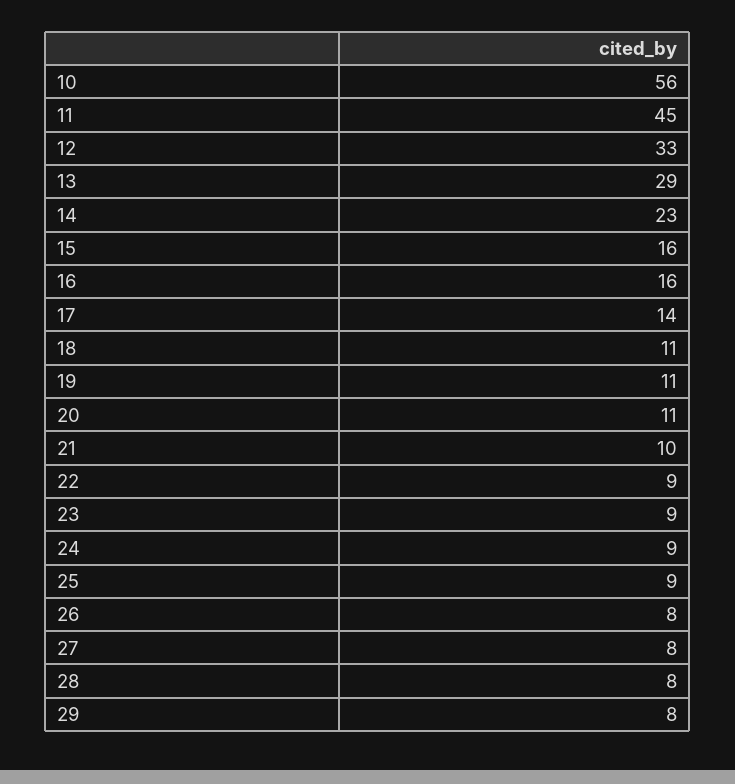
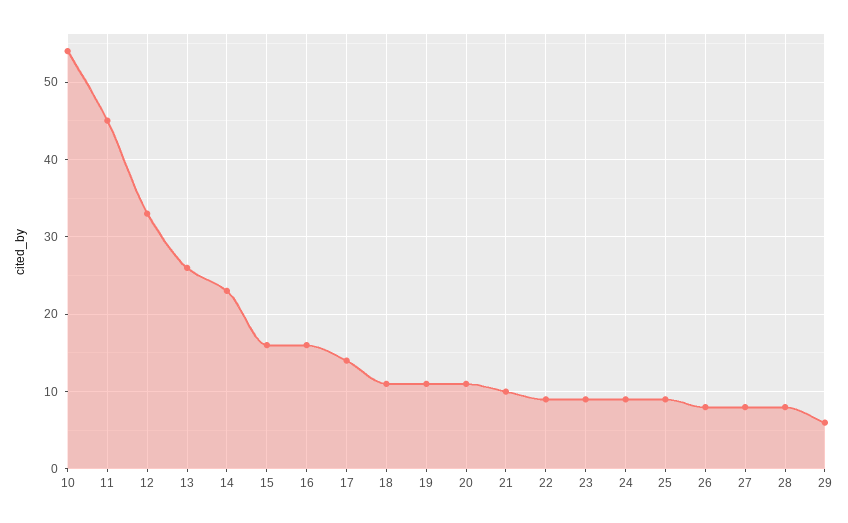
10: 56 -> 54
13: 29 -> 26
29: 8 -> 6

